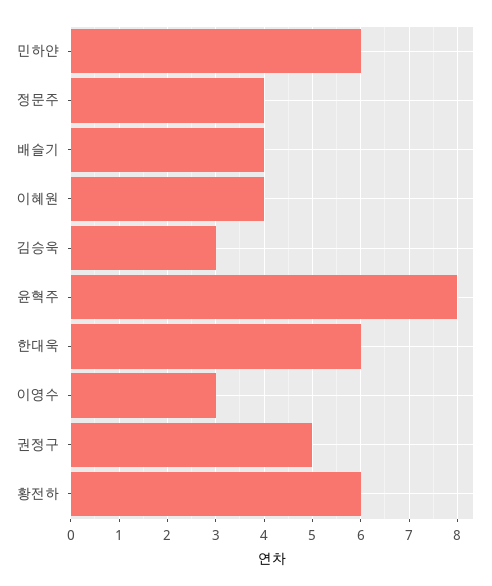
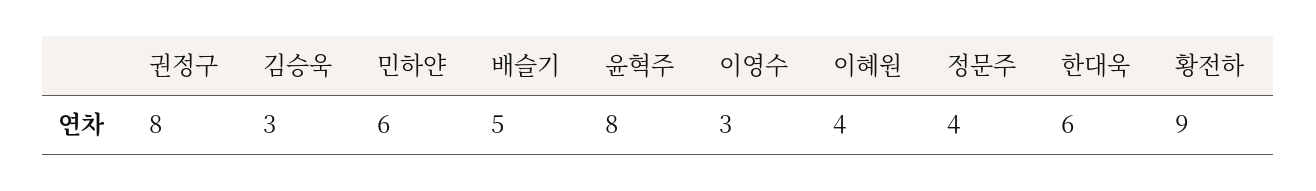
배슬기: 4 -> 5
권정구: 5 -> 8
황전하: 6 -> 9

